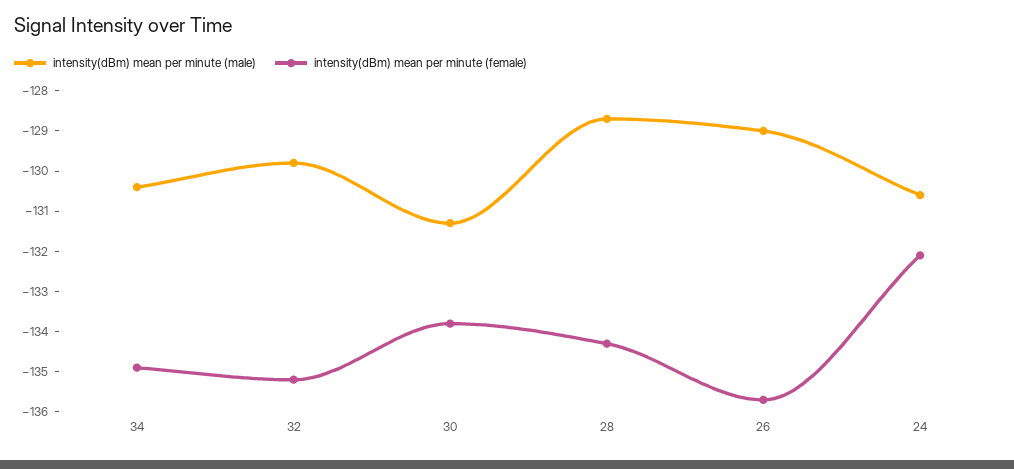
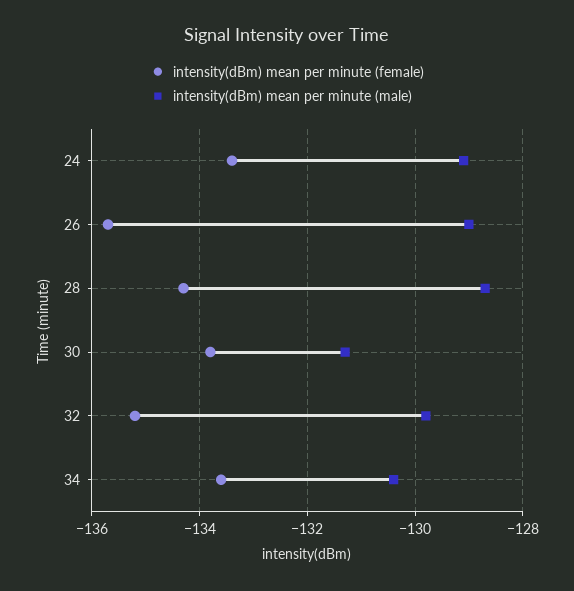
intensity(dBm) mean per minute (female), 34: -135 -> -133.5
intensity(dBm) mean per minute (male), 24: -130.5 -> -129
intensity(dBm) mean per minute (female), 24: -132 -> -133.5

